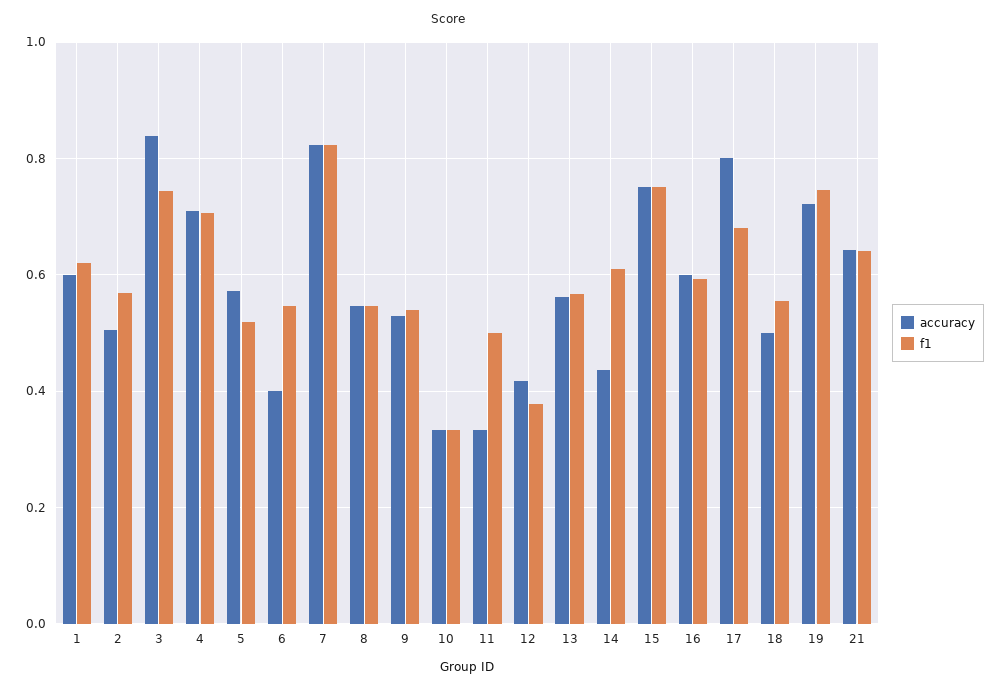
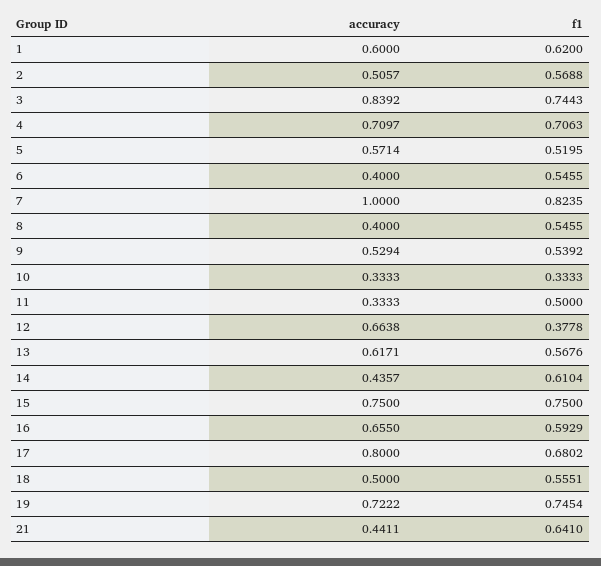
accuracy, 7: 0.82 -> 1
accuracy, 8: 0.54 -> 0.4
accuracy, 12: 0.42 -> 0.6638
accuracy, 13: 0.56 -> 0.6171
accuracy, 16: 0.6 -> 0.655
accuracy, 21: 0.64 -> 0.4411

